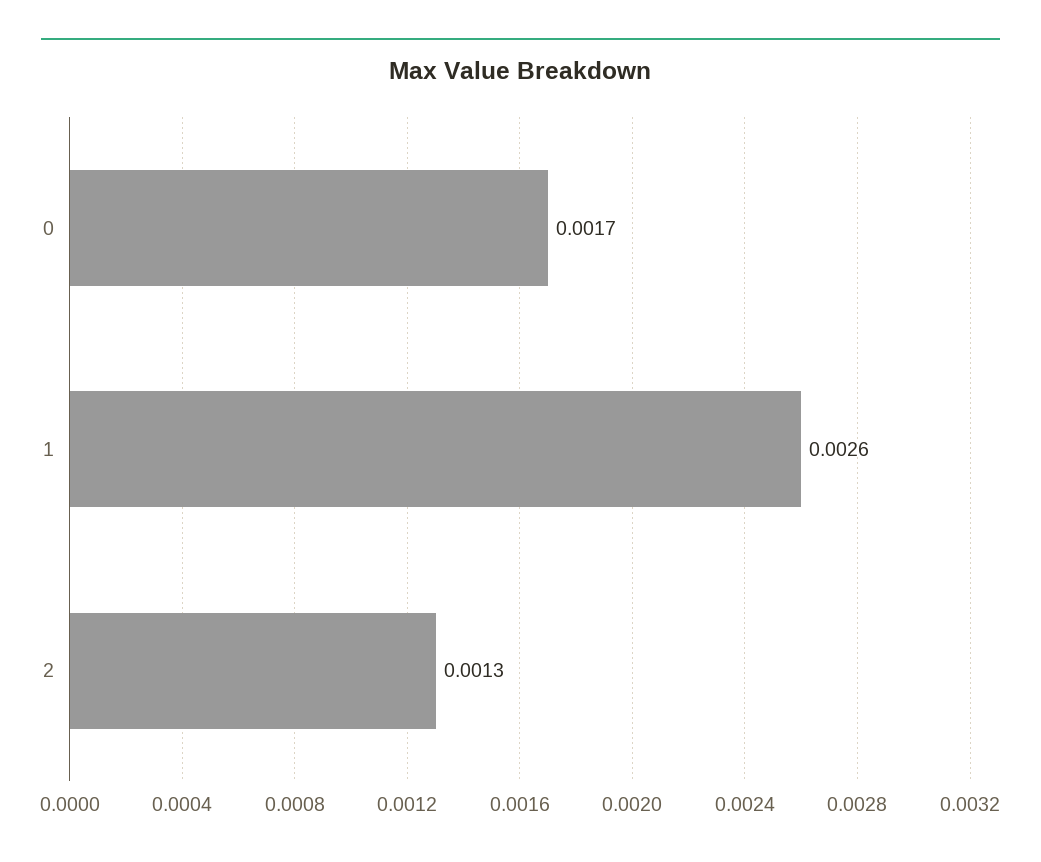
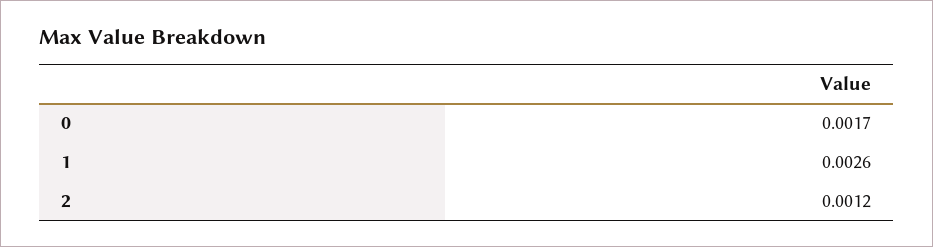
2: 0.0013 -> 0.0012

